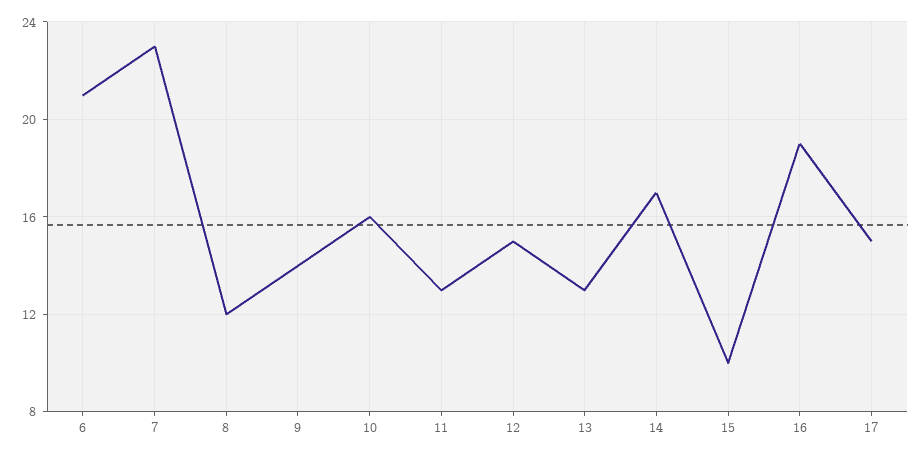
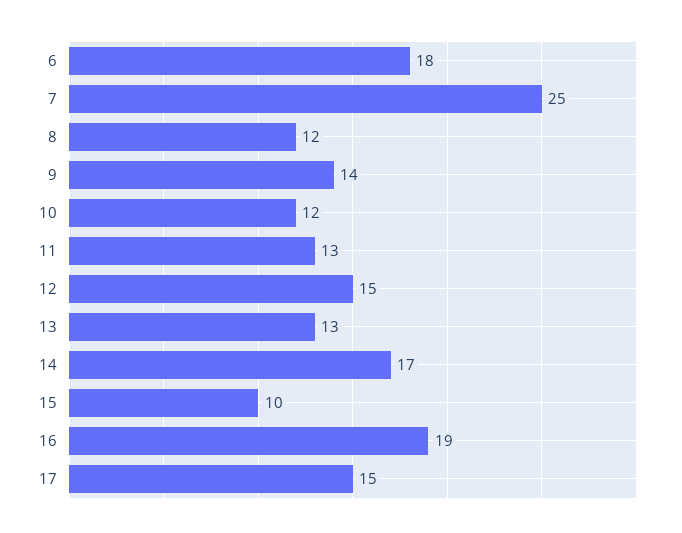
6: 21 -> 18
7: 23 -> 25
10: 16 -> 12

